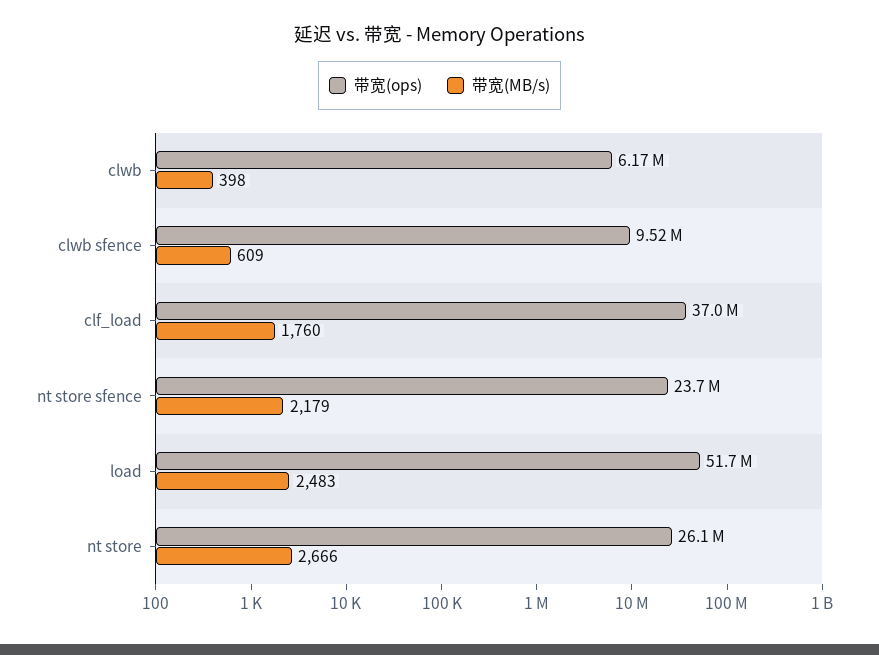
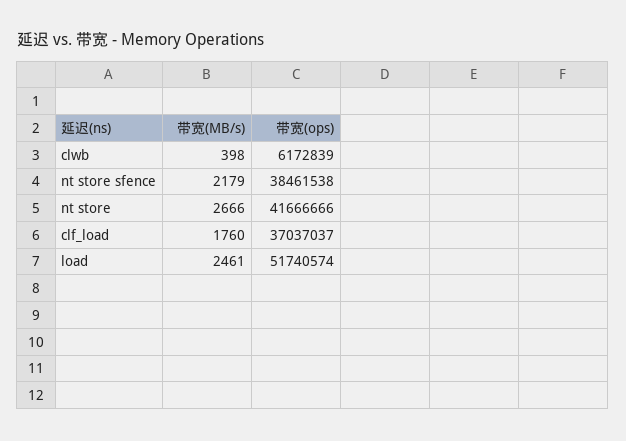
带宽(ops), clwb sfence: 9520000 -> none
带宽(MB/s), clwb sfence: 609 -> none
带宽(ops), nt store sfence: 23700000 -> 38461538
带宽(MB/s), load: 2483 -> 2461
带宽(ops), nt store: 26100000 -> 41666666

